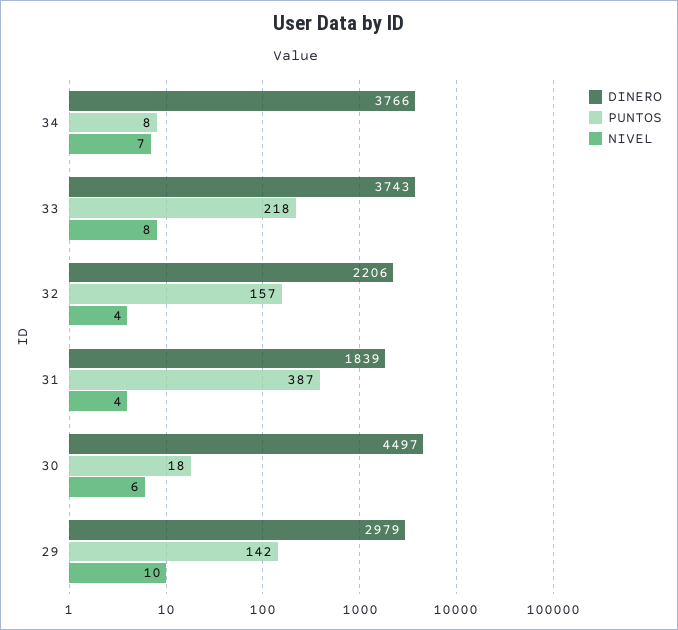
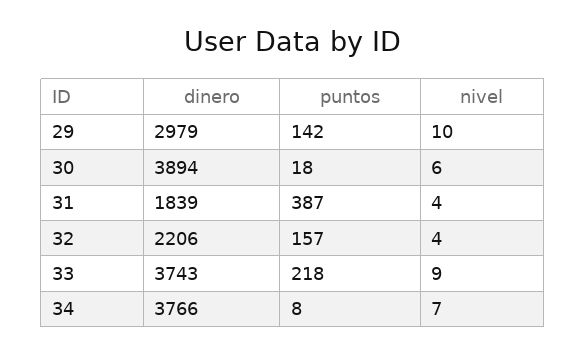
NIVEL, 33: 8 -> 9
DINERO, 30: 4497 -> 3894

